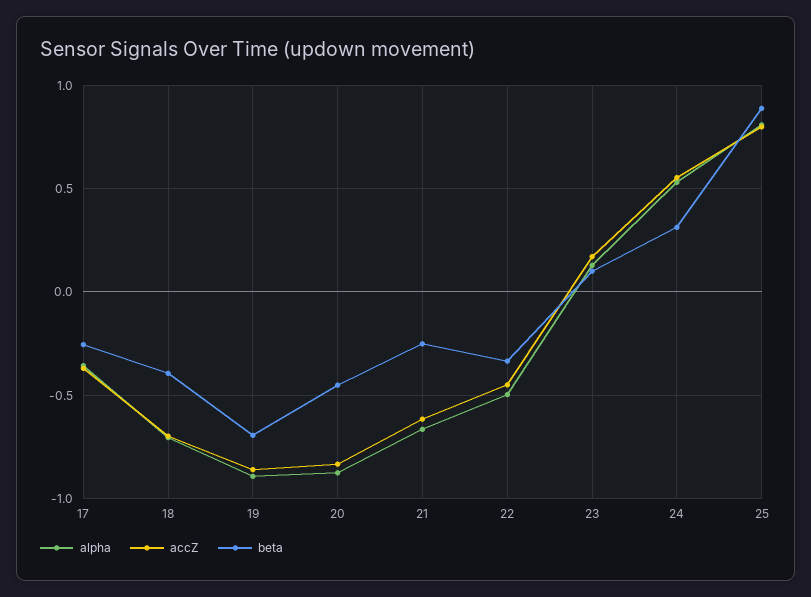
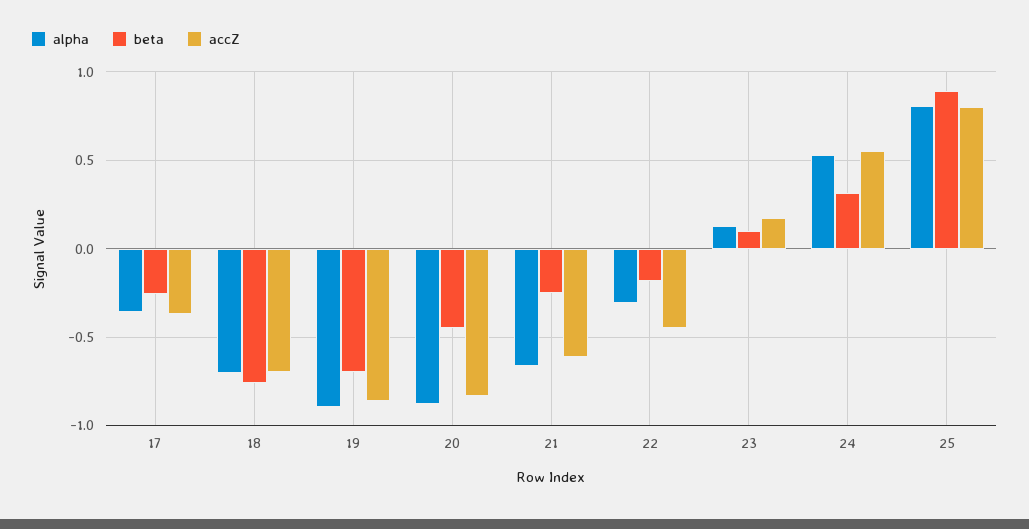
beta, 18: -0.4 -> -0.75
alpha, 22: -0.5 -> -0.3
beta, 22: -0.35 -> -0.2

